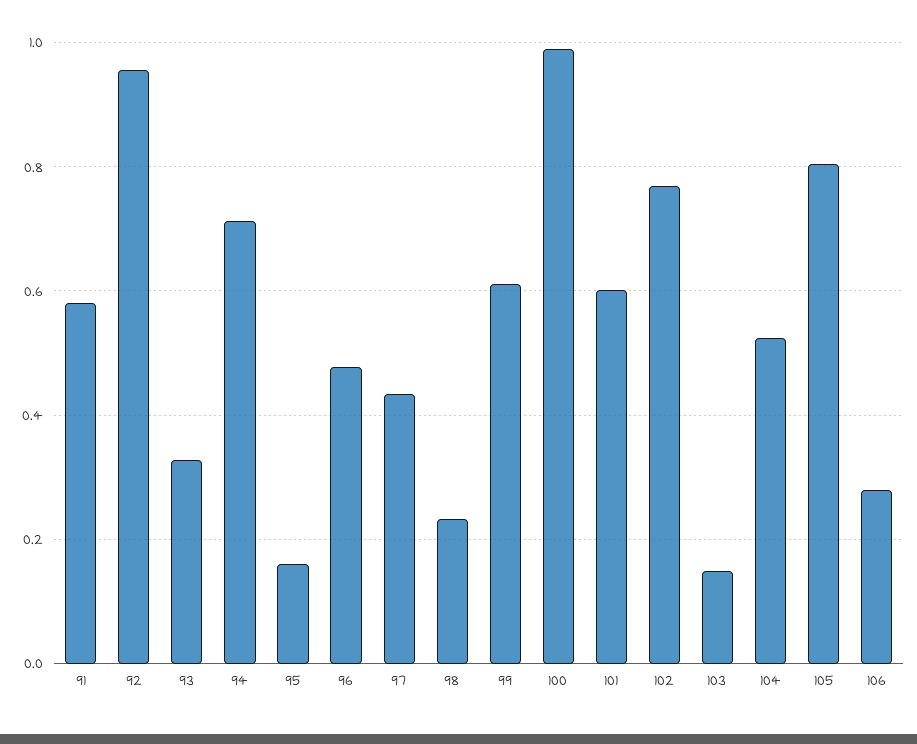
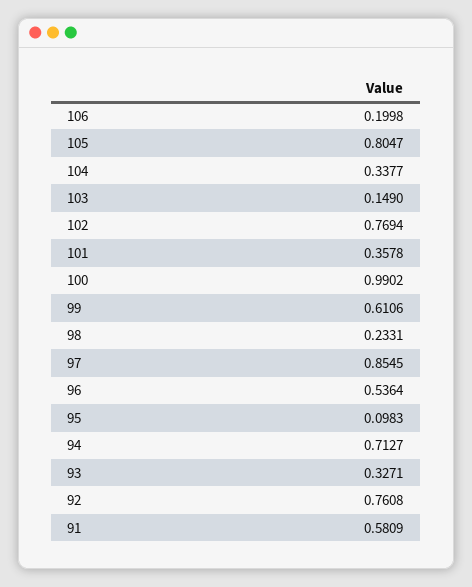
92: 0.96 -> 0.7608
95: 0.16 -> 0.0983
96: 0.48 -> 0.5364
97: 0.44 -> 0.8545
101: 0.6 -> 0.3578
104: 0.52 -> 0.3377
106: 0.28 -> 0.1998

